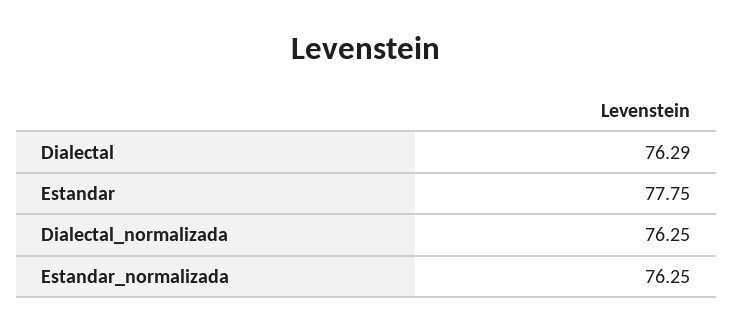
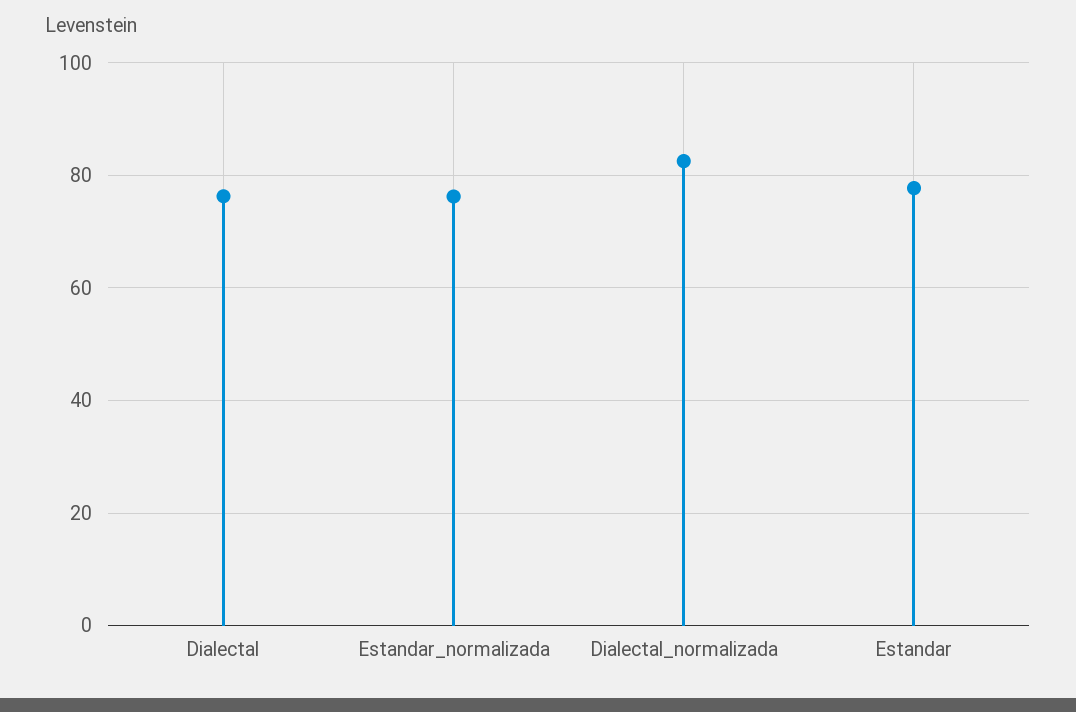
Dialectal_normalizada: 76.25 -> 82

